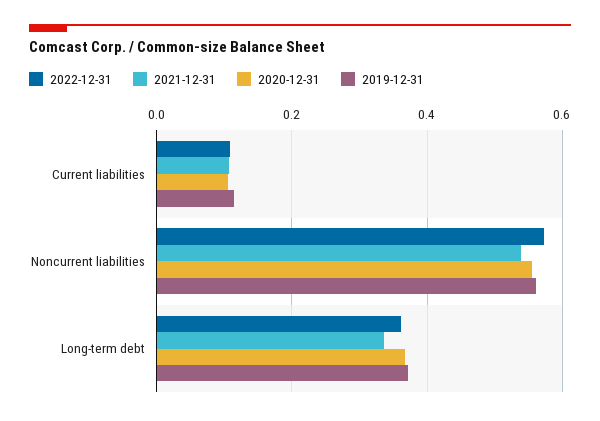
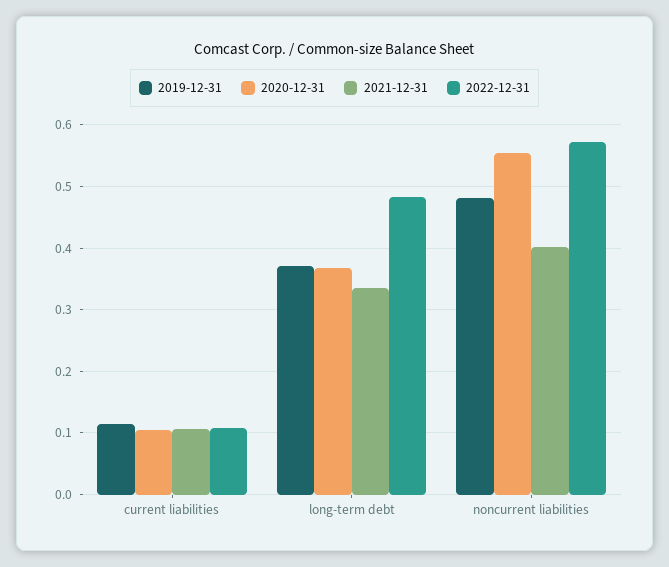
2021-12-31, Noncurrent liabilities: 0.54 -> 0.4
2019-12-31, Noncurrent liabilities: 0.56 -> 0.48
2022-12-31, Long-term debt: 0.36 -> 0.48

